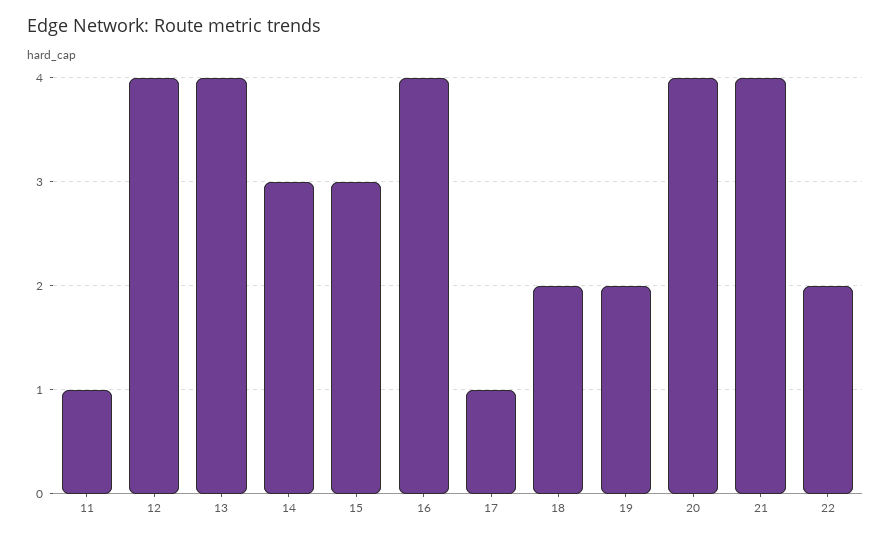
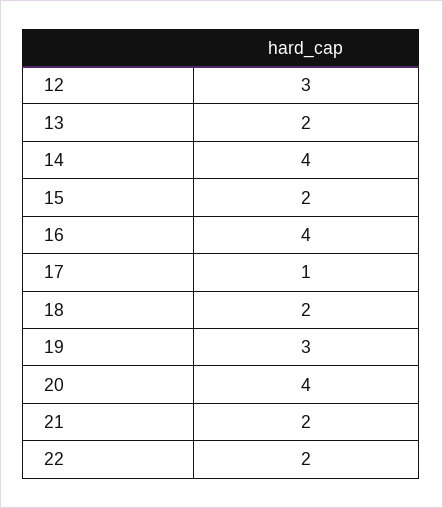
11: 1 -> none
12: 4 -> 3
13: 4 -> 2
14: 3 -> 4
15: 3 -> 2
19: 2 -> 3
21: 4 -> 2

